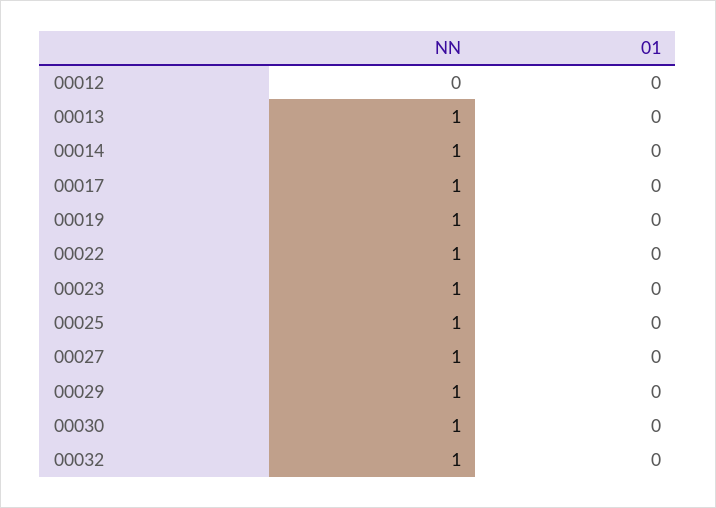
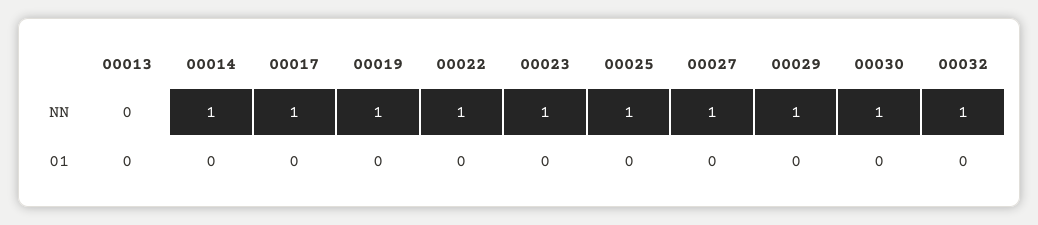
NN, 00012: 0 -> none
01, 00012: 0 -> none
NN, 00013: 1 -> 0

